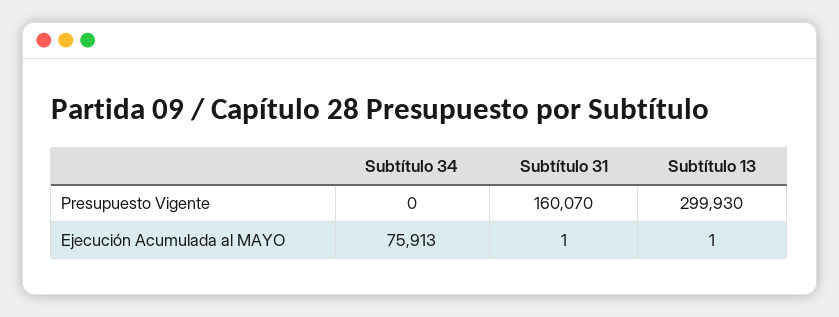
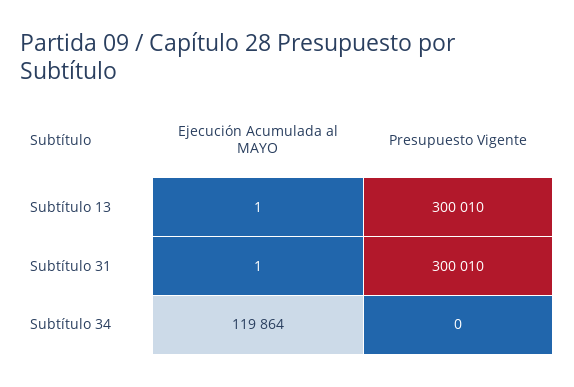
Subtítulo 31, Presupuesto Vigente: 160070 -> 300010
Subtítulo 13, Presupuesto Vigente: 299930 -> 300010
Subtítulo 34, Ejecución Acumulada al MAYO: 75913 -> 119864

